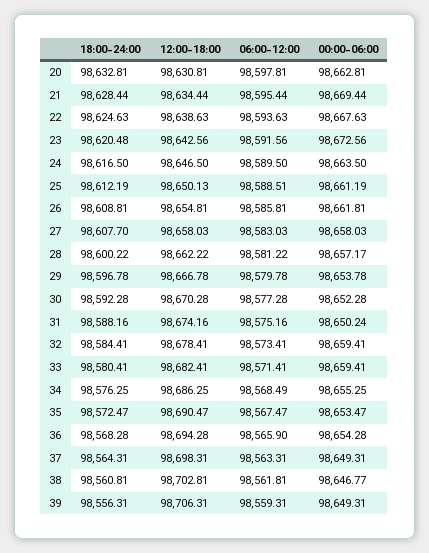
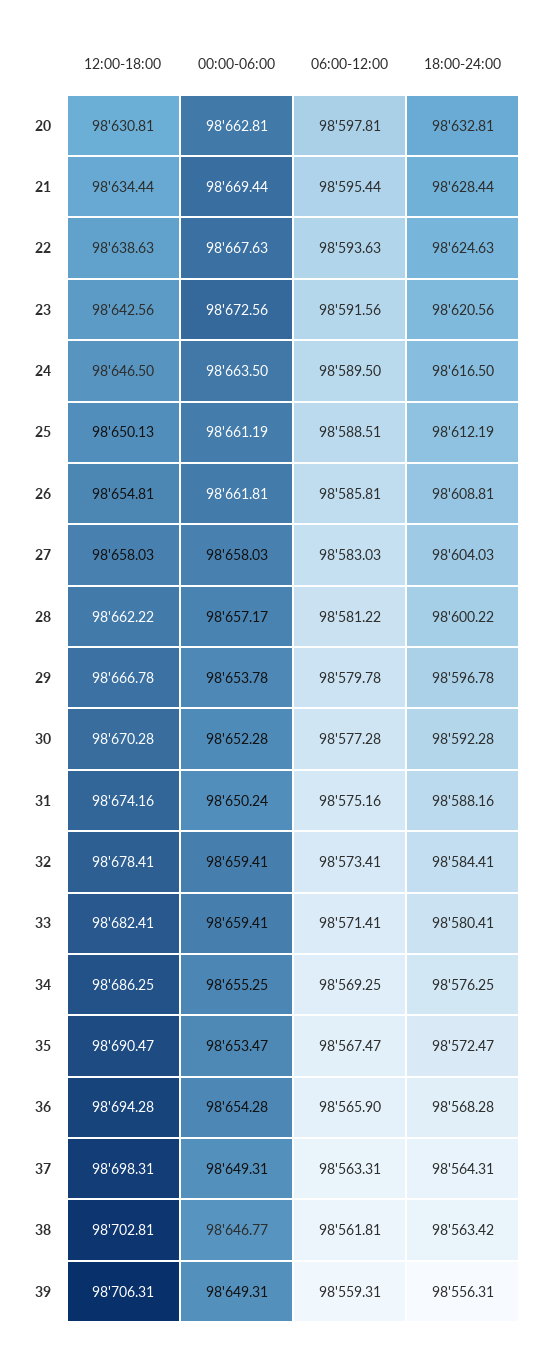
18:00-24:00, 23: 98620.48 -> 98620.56
18:00-24:00, 27: 98607.7 -> 98604.03
06:00-12:00, 34: 98568.49 -> 98569.25
18:00-24:00, 38: 98560.81 -> 98563.42

